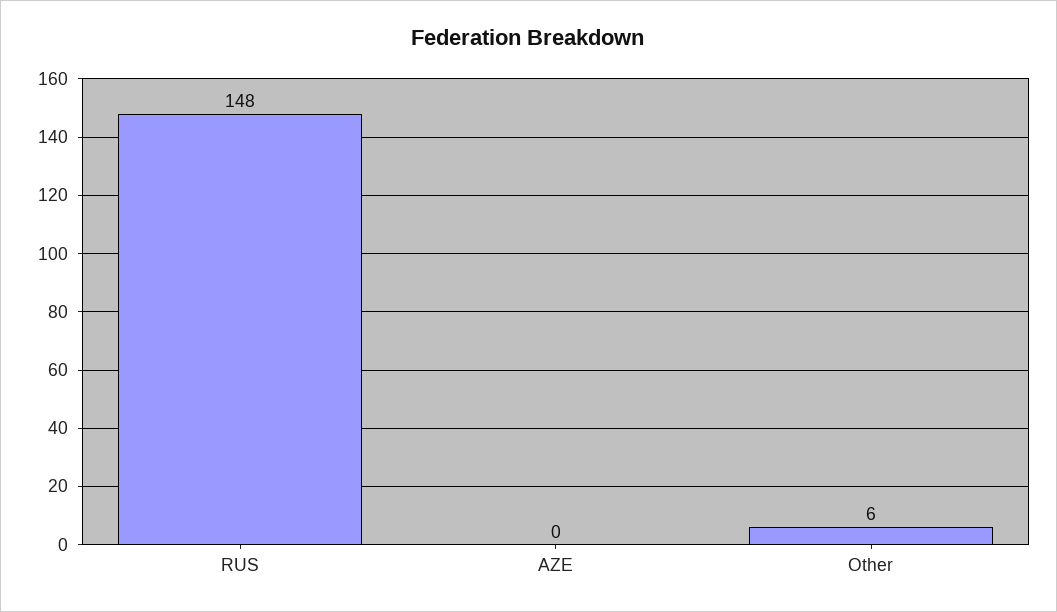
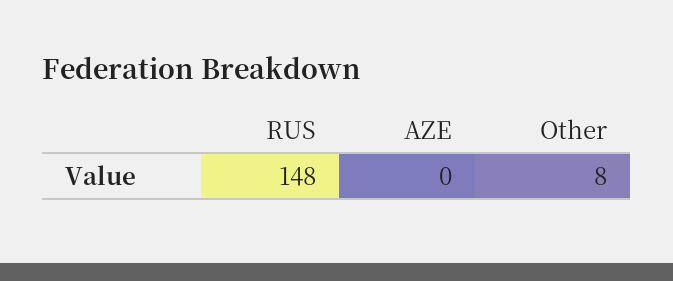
Other: 6 -> 8

